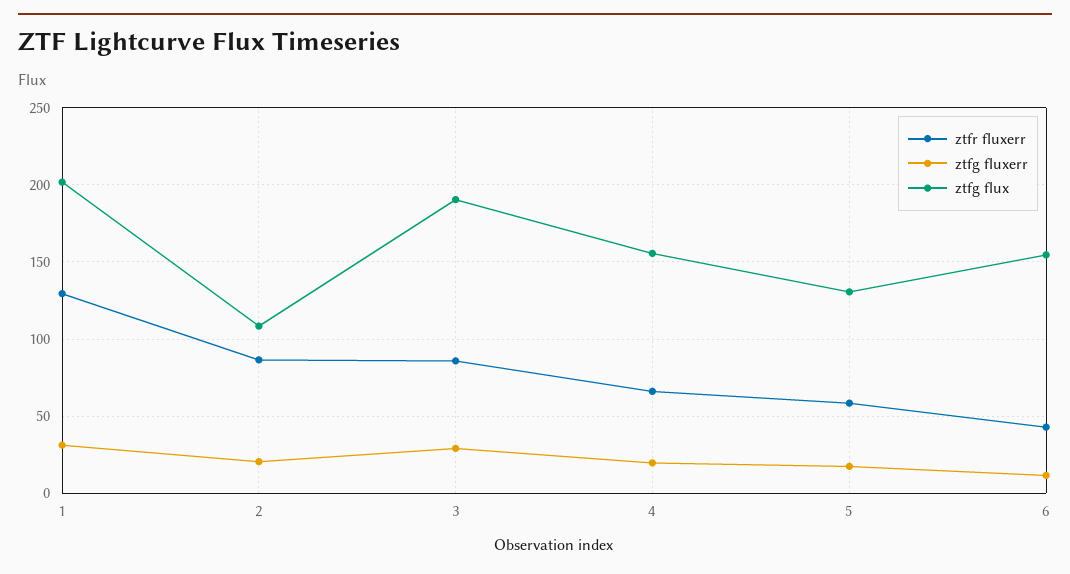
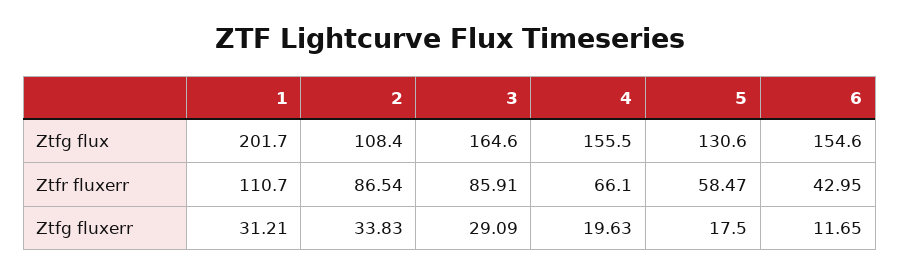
ztfr fluxerr, 1: 130 -> 110.7
ztfg fluxerr, 2: 20 -> 33.83
ztfg flux, 3: 190 -> 164.6

